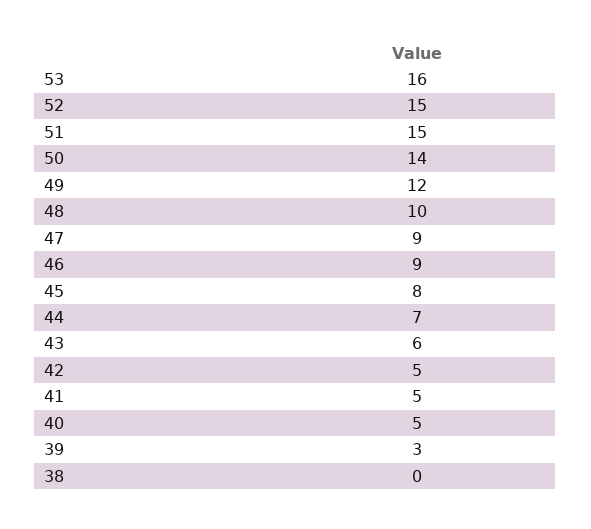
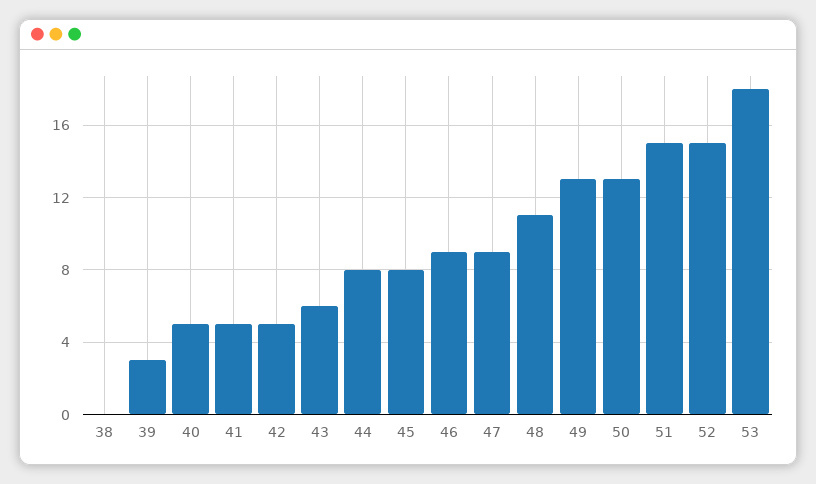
53: 16 -> 18
50: 14 -> 13
49: 12 -> 13
48: 10 -> 11
44: 7 -> 8

